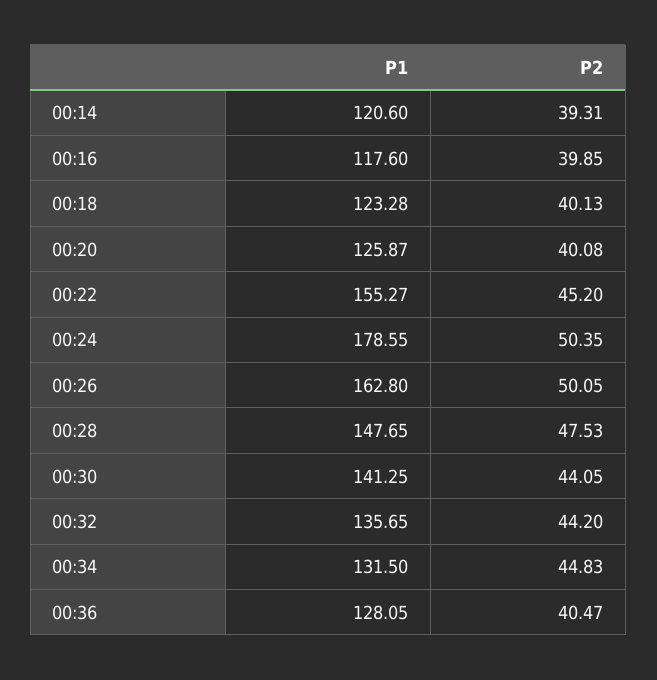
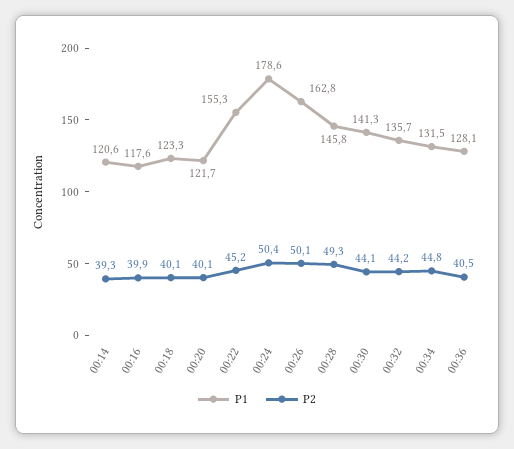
P1, 00:20: 125.87 -> 121.7
P1, 00:28: 147.65 -> 145.8
P2, 00:28: 47.53 -> 49.3

